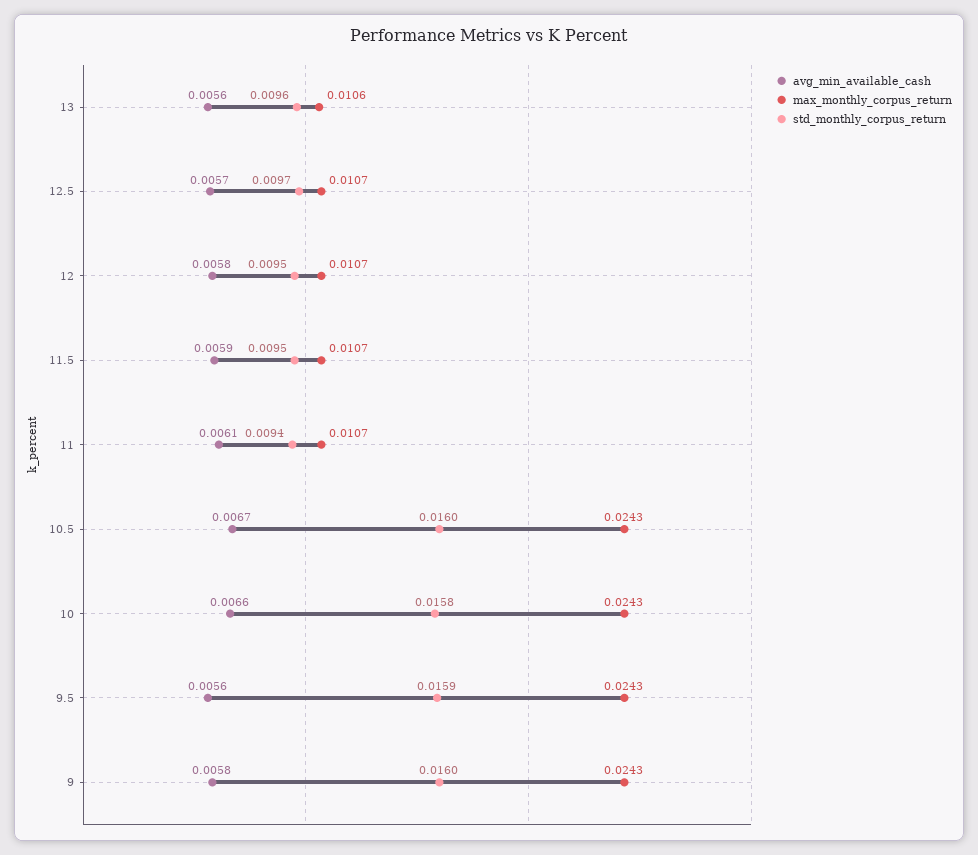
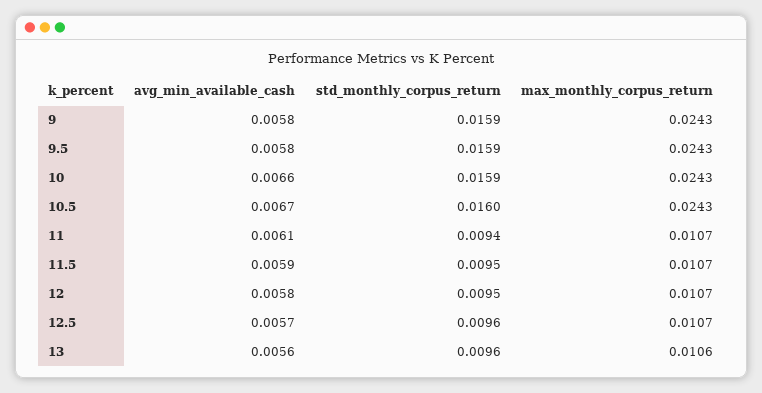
std_monthly_corpus_return, 12.5: 0.0097 -> 0.0096
std_monthly_corpus_return, 10: 0.0158 -> 0.0159
avg_min_available_cash, 9.5: 0.0056 -> 0.0058
std_monthly_corpus_return, 9: 0.016 -> 0.0159

